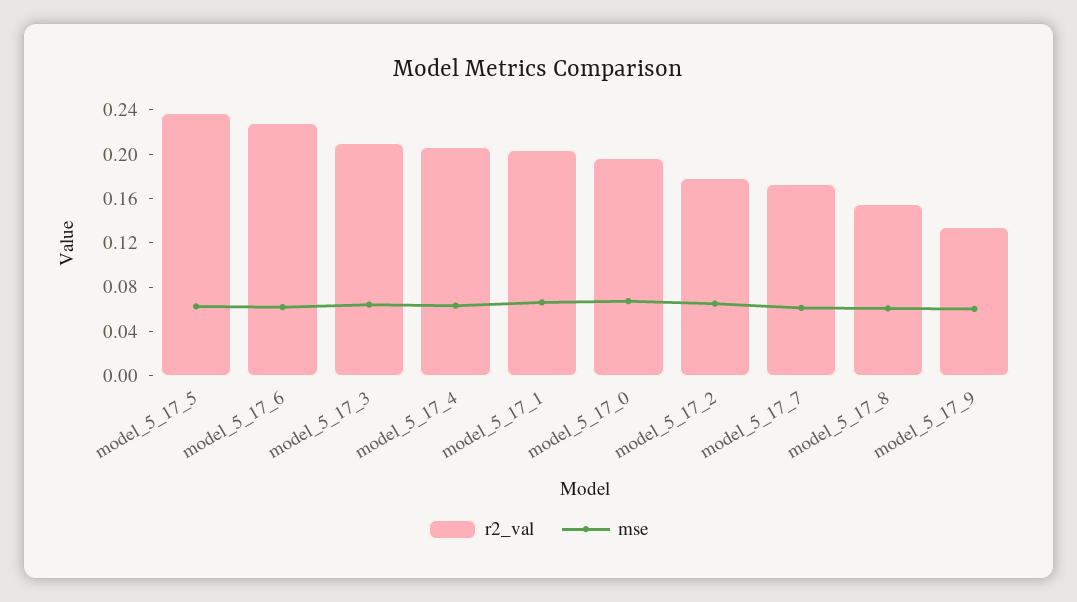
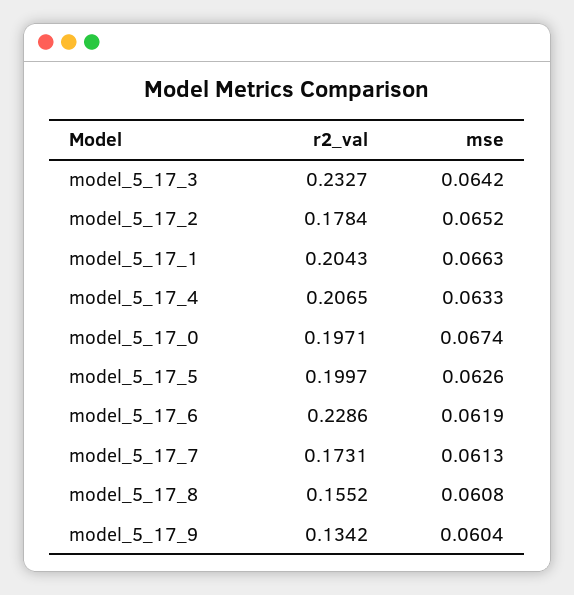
r2_val, model_5_17_5: 0.24 -> 0.1997
r2_val, model_5_17_3: 0.21 -> 0.2327

